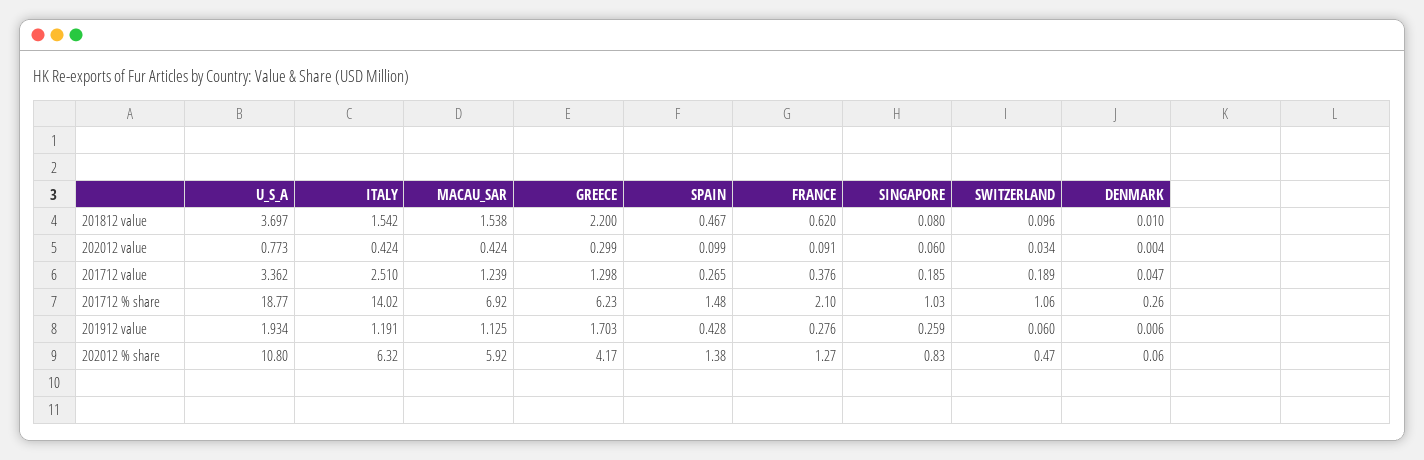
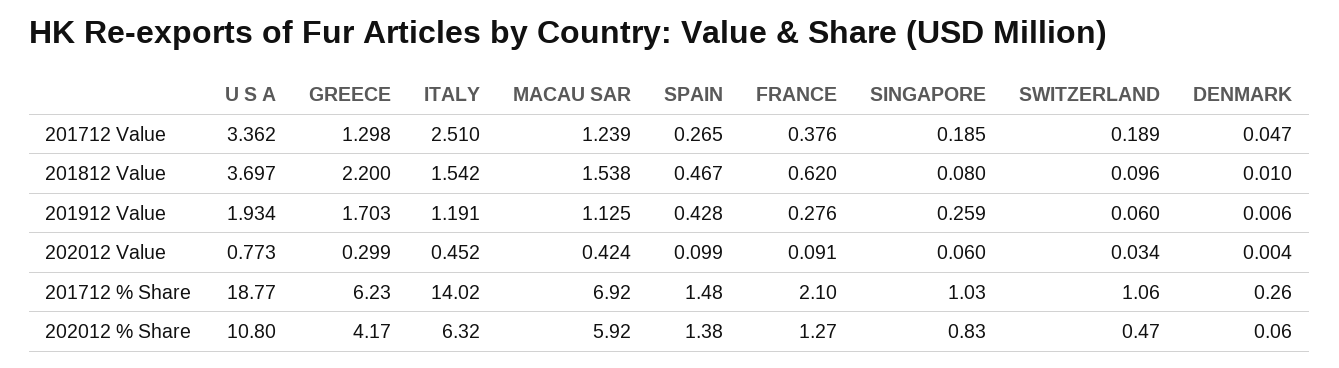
ITALY, 202012 value: 0.424 -> 0.452

